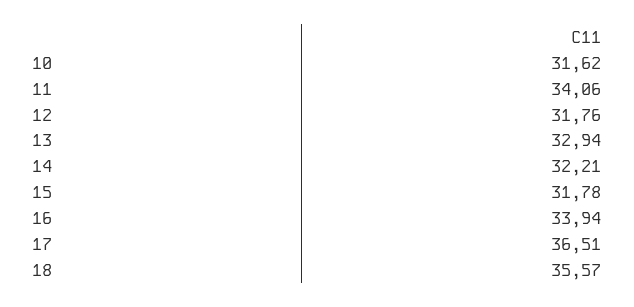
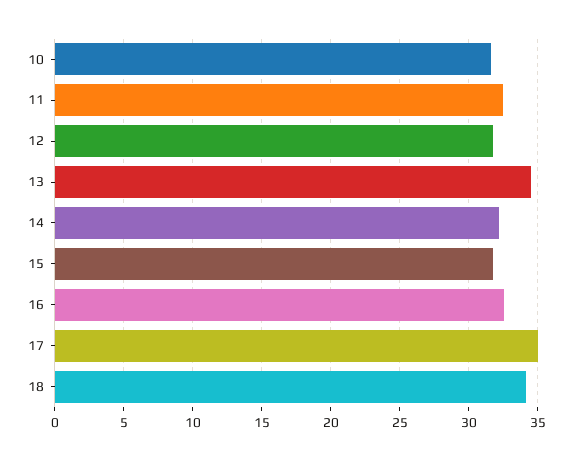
11: 34.06 -> 32.5
13: 32.94 -> 34.5
16: 33.94 -> 32.5
17: 36.51 -> 35
18: 35.57 -> 34

